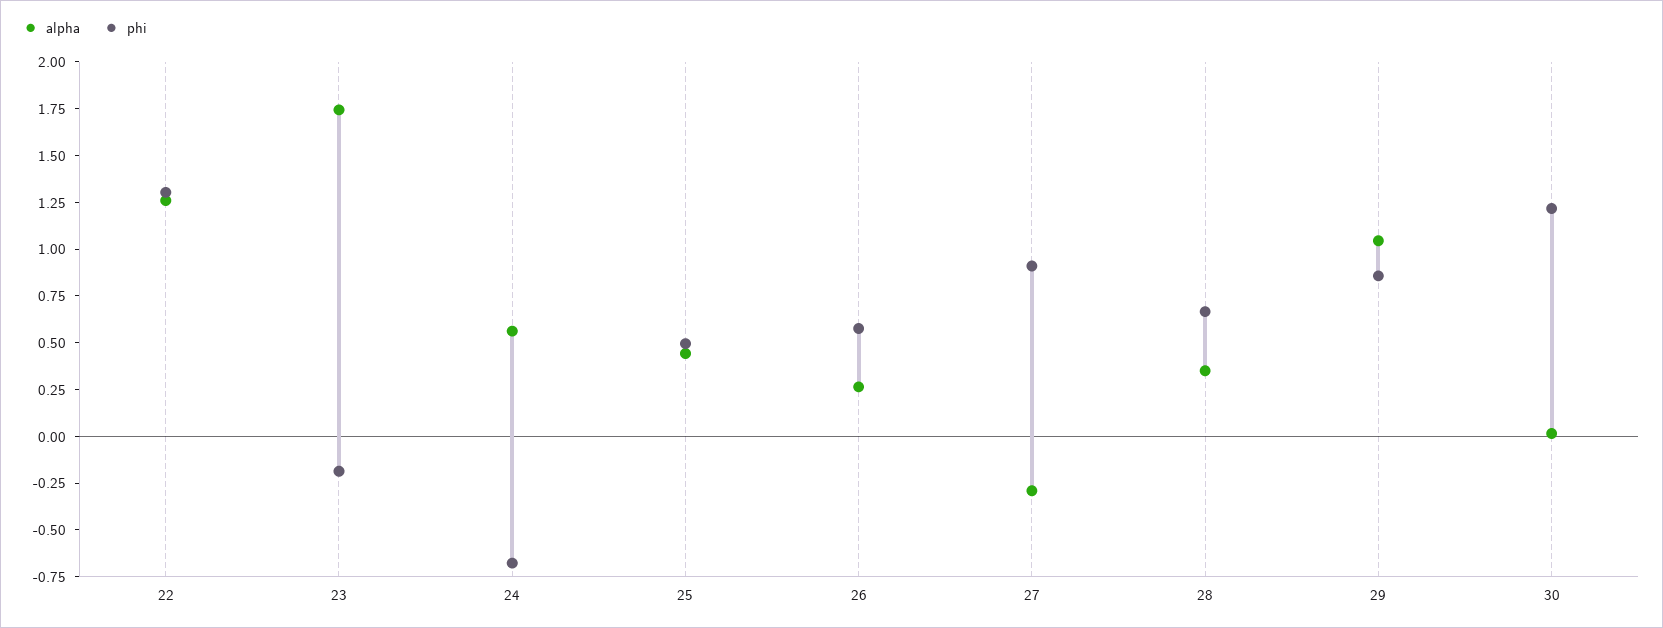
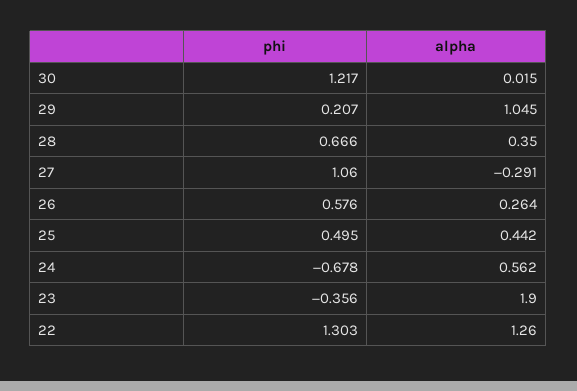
alpha, 23: 1.75 -> 1.9
phi, 23: -0.2 -> -0.356
phi, 27: 0.9 -> 1.06
phi, 29: 0.85 -> 0.207

